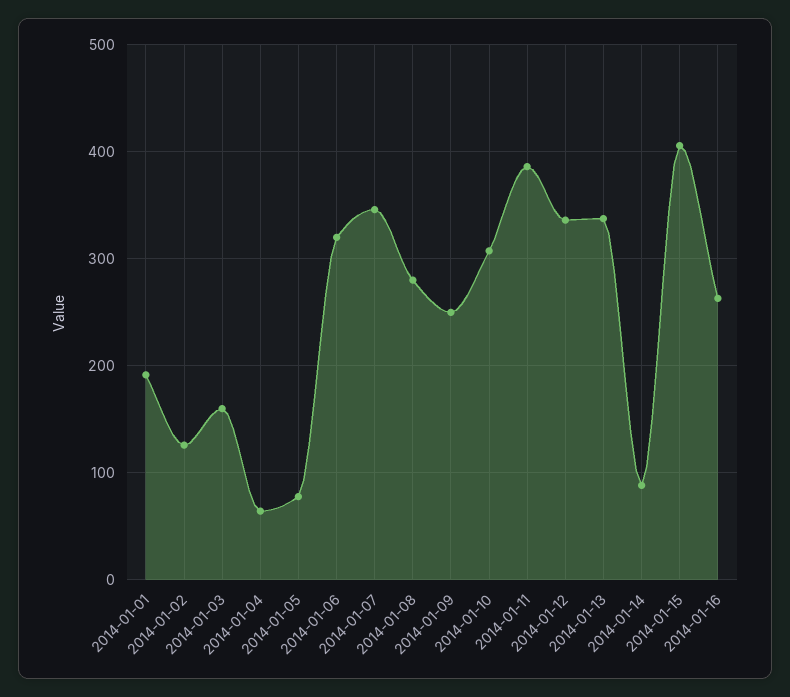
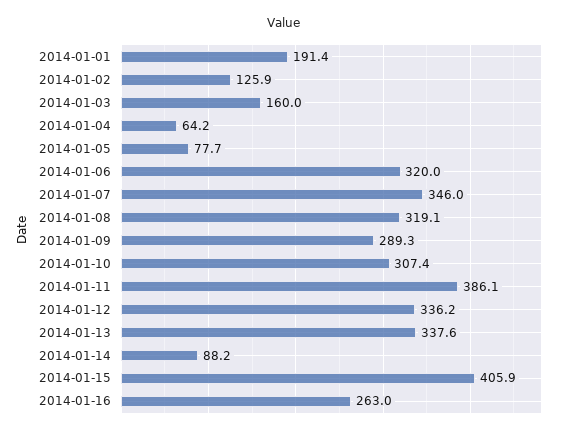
2014-01-08: 280 -> 319.1
2014-01-09: 250 -> 289.3

